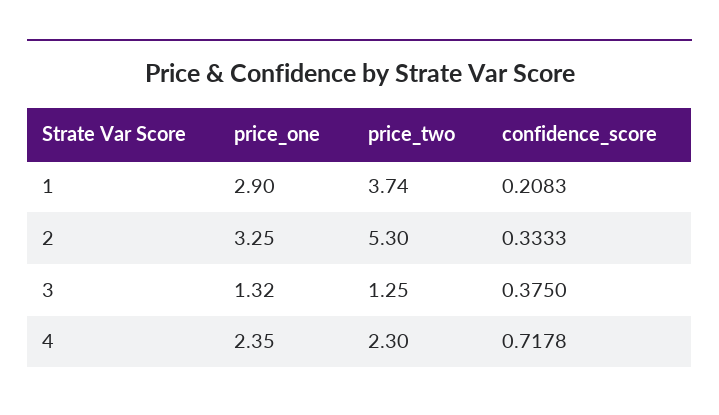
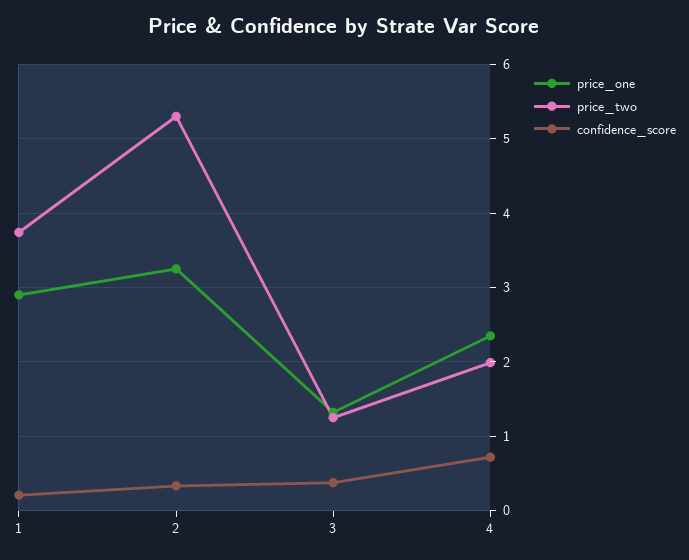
price_two, 4: 2.3 -> 2

